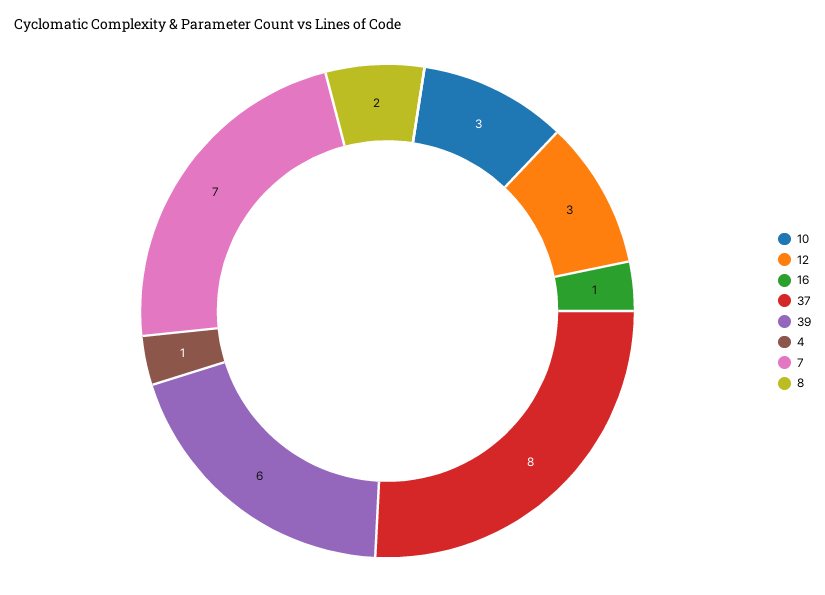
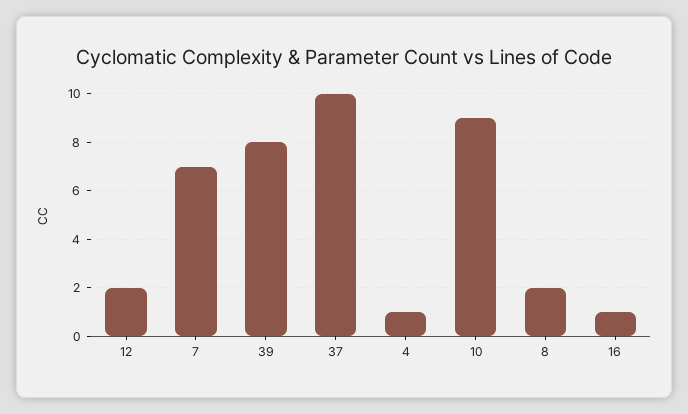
10: 3 -> 9
12: 3 -> 2
37: 8 -> 10
39: 6 -> 8

